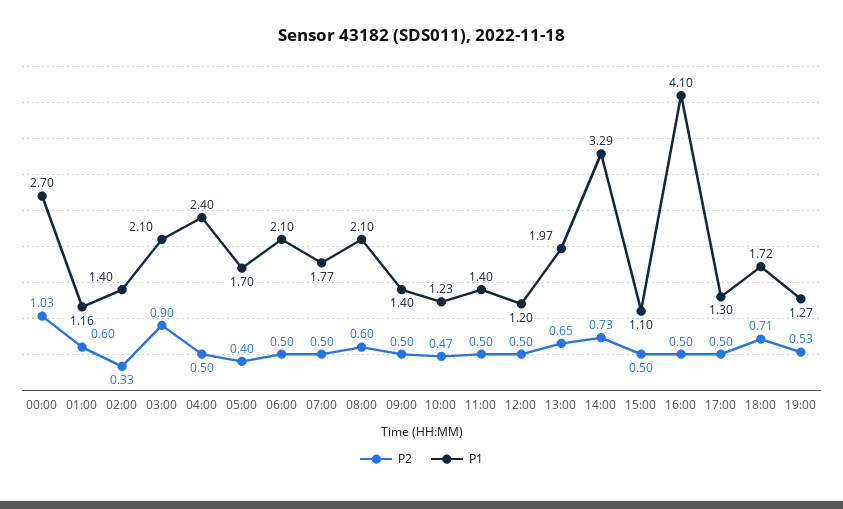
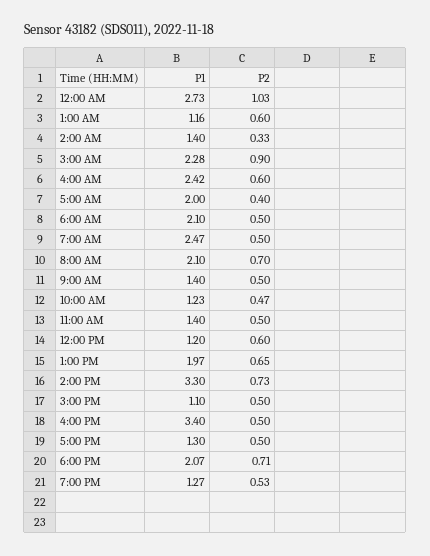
P1, 00:00: 2.7 -> 2.73
P1, 03:00: 2.1 -> 2.28
P2, 04:00: 0.5 -> 0.6
P1, 04:00: 2.4 -> 2.42
P1, 05:00: 1.7 -> 2
P1, 07:00: 1.77 -> 2.47
P2, 08:00: 0.6 -> 0.7
P2, 12:00: 0.5 -> 0.6
P1, 14:00: 3.29 -> 3.3
P1, 16:00: 4.1 -> 3.4
P1, 18:00: 1.72 -> 2.07

